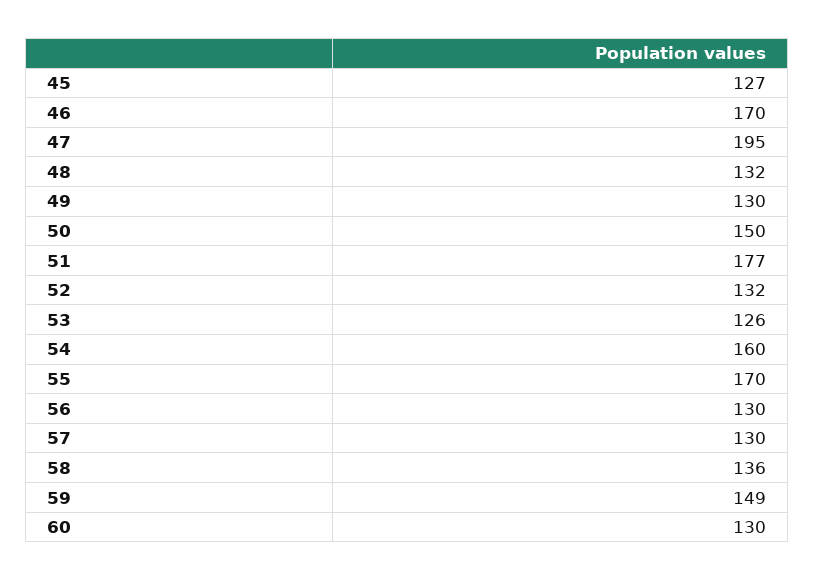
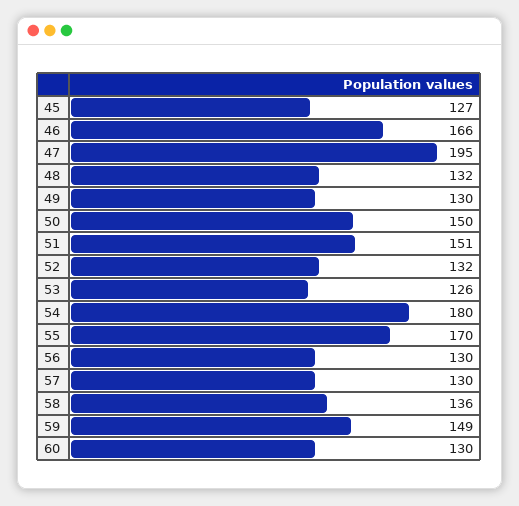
46: 170 -> 166
51: 177 -> 151
54: 160 -> 180

